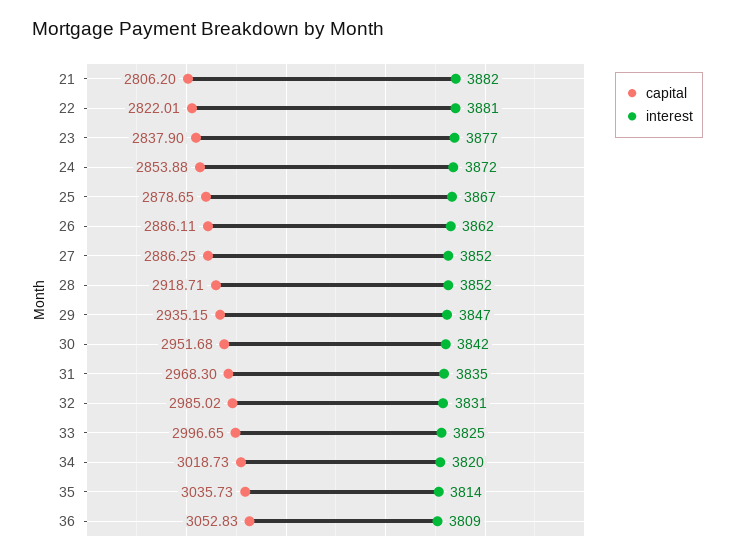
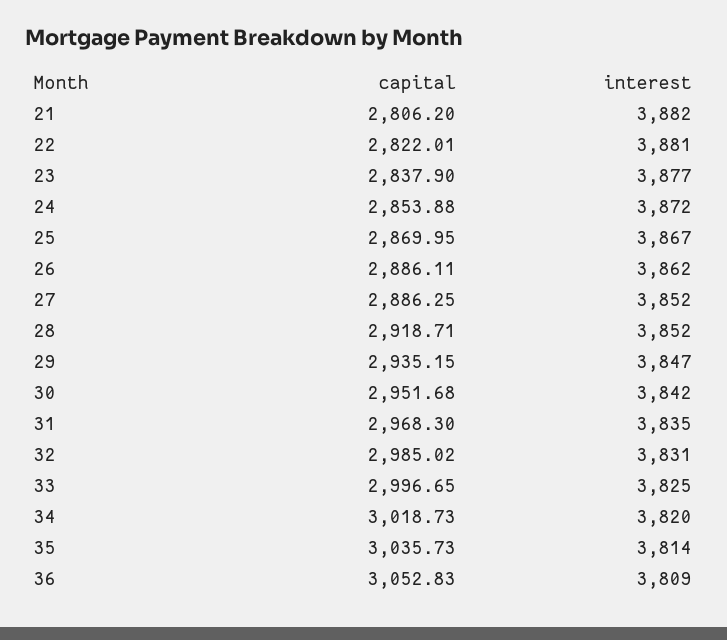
capital, 25: 2878.65 -> 2869.95

